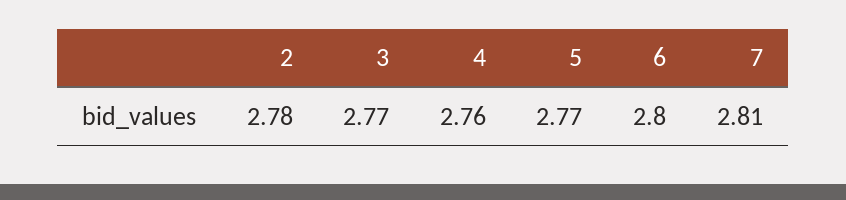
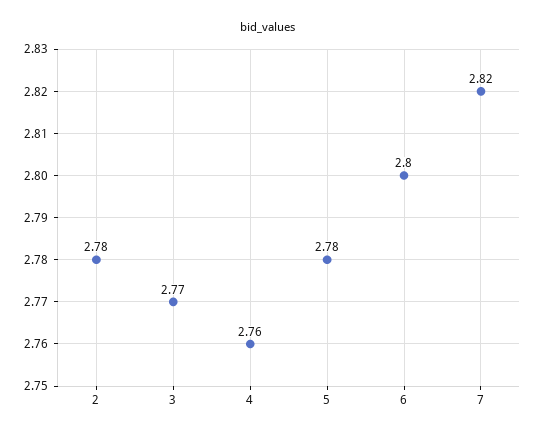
5: 2.77 -> 2.78
7: 2.81 -> 2.82

